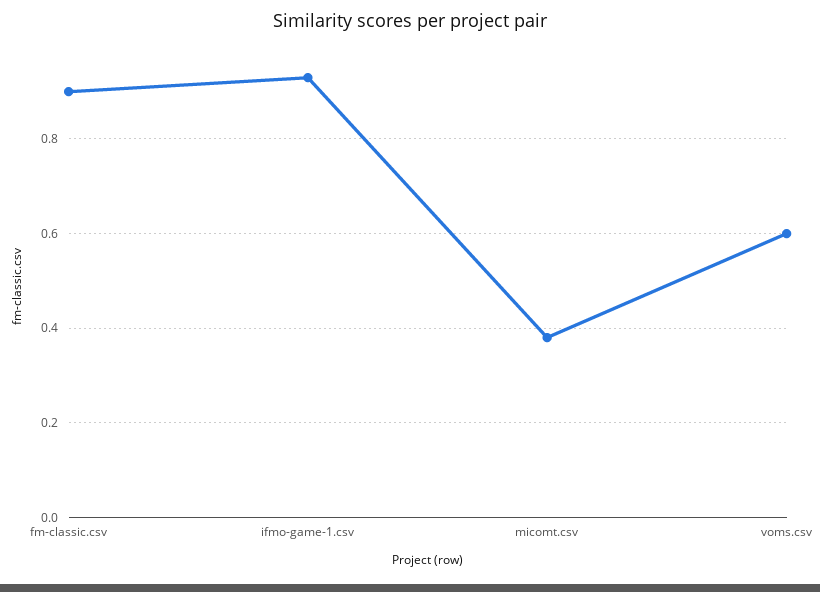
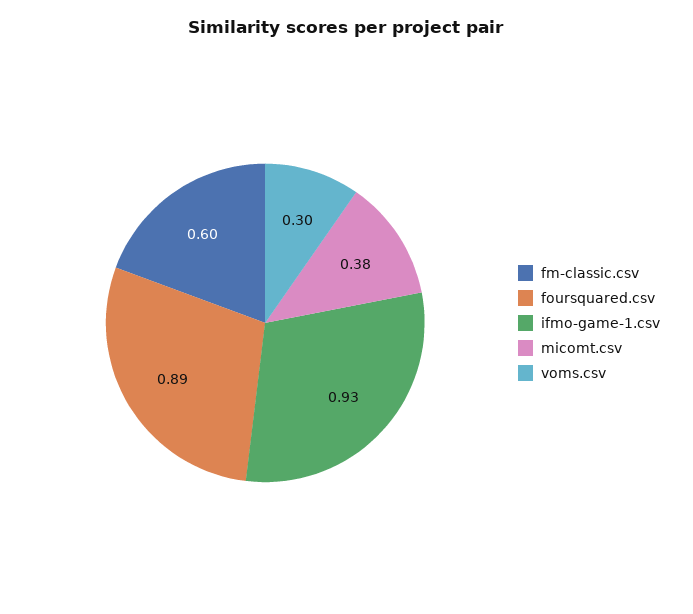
fm-classic.csv: 0.9 -> 0.6
voms.csv: 0.6 -> 0.3
foursquared.csv: none -> 0.89

